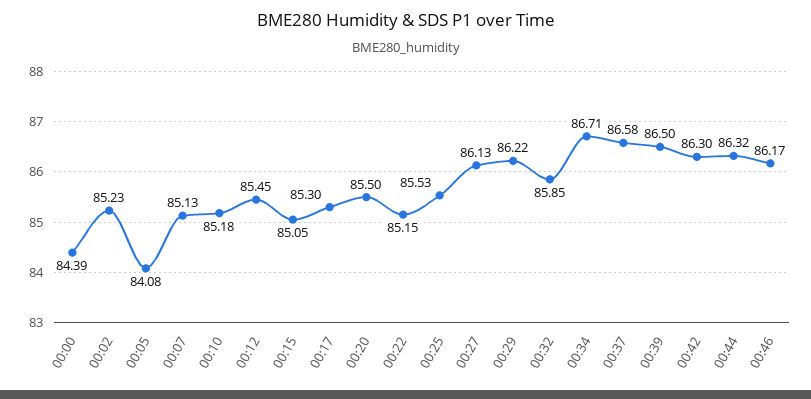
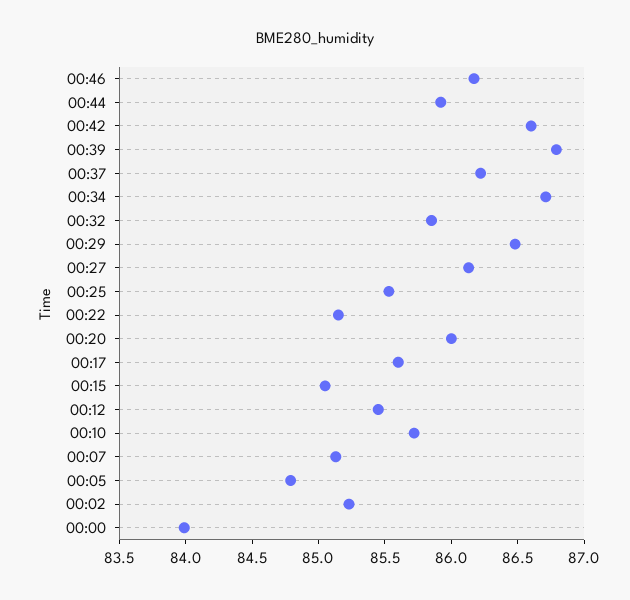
00:00: 84.39 -> 84
00:05: 84.08 -> 84.8
00:10: 85.18 -> 85.7
00:17: 85.3 -> 85.6
00:20: 85.5 -> 86
00:29: 86.22 -> 86.5
00:37: 86.58 -> 86.2
00:39: 86.5 -> 86.8
00:42: 86.3 -> 86.6
00:44: 86.32 -> 85.9

